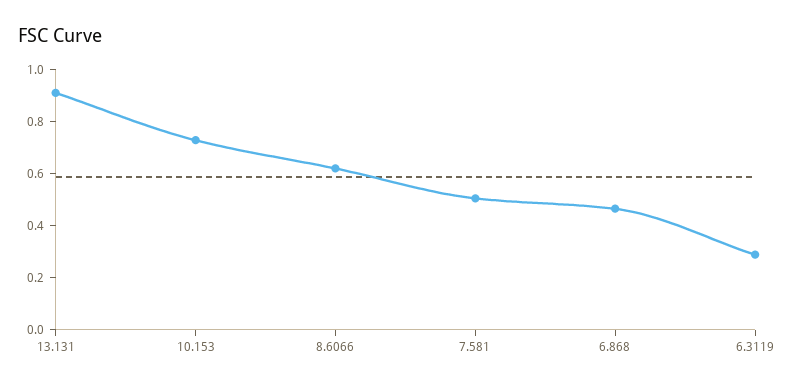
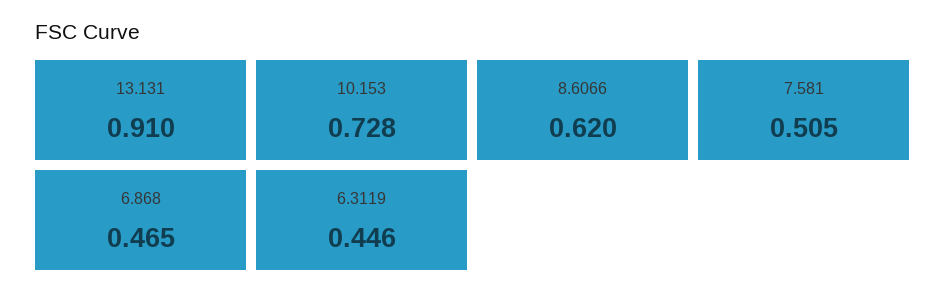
6.3119: 0.3 -> 0.446

